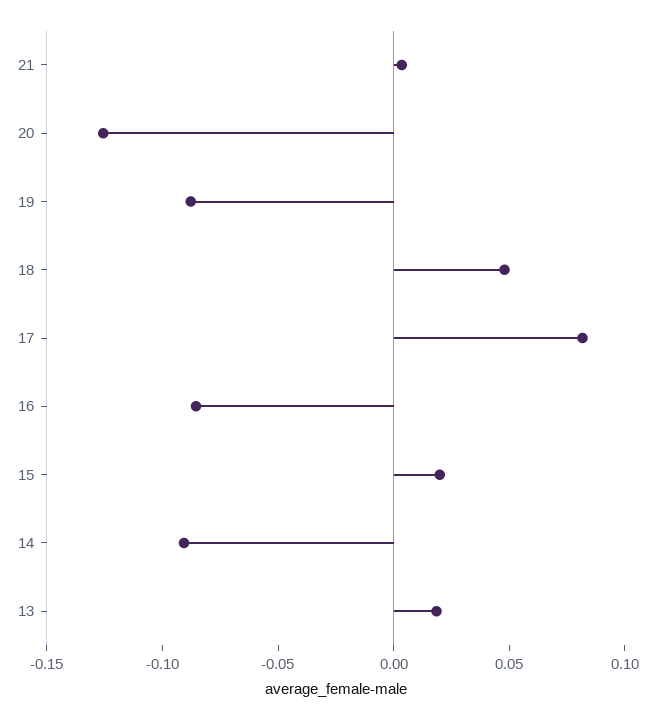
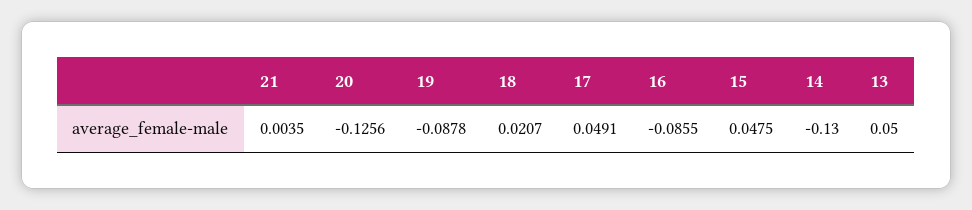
18: 0.05 -> 0.0207
17: 0.08 -> 0.0491
15: 0.02 -> 0.0475
14: -0.09 -> -0.13
13: 0.02 -> 0.05

